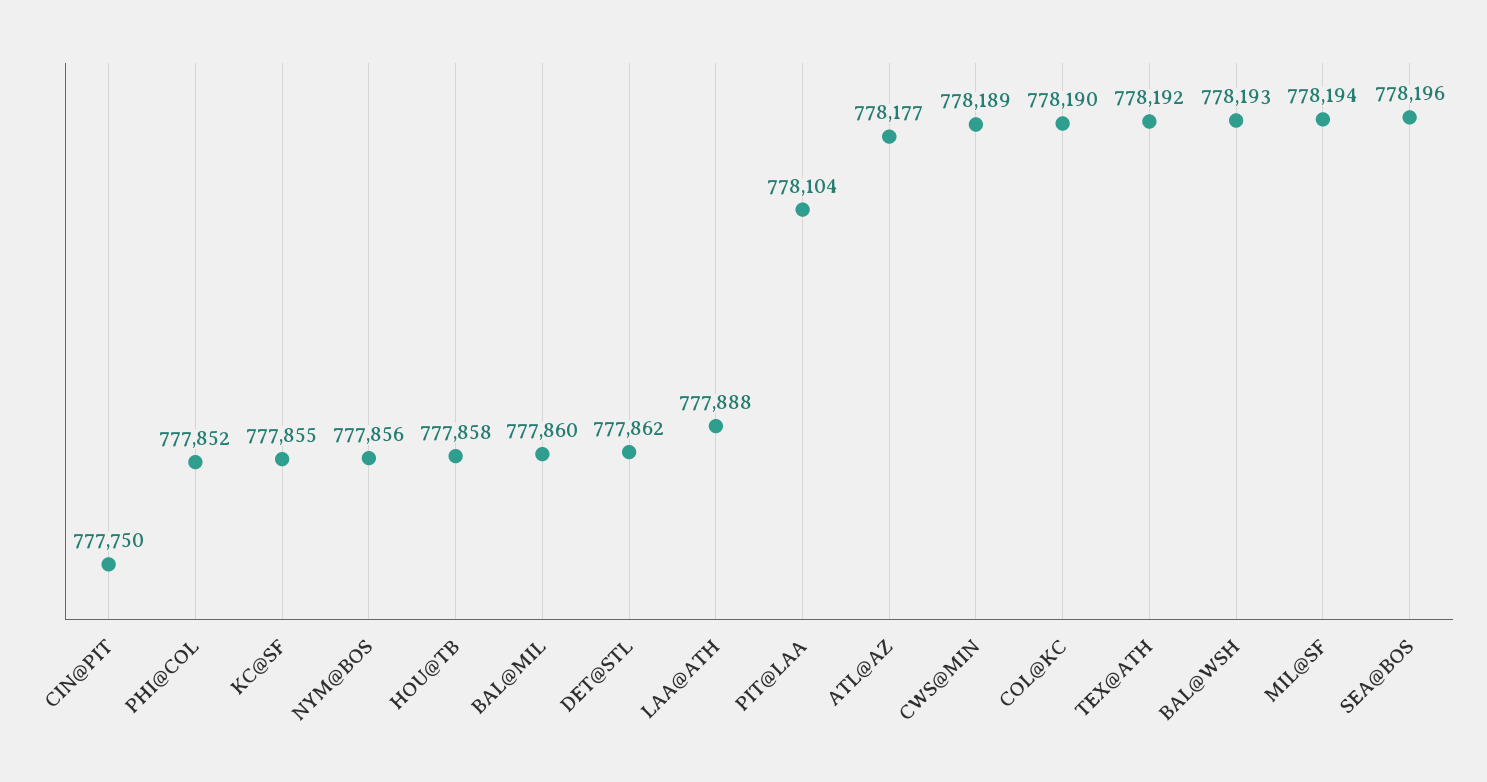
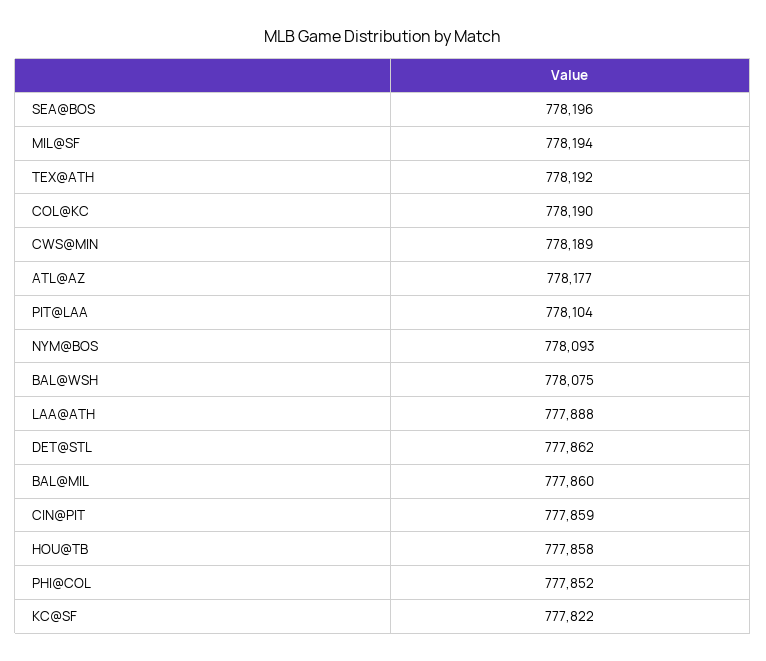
CIN@PIT: 777750 -> 777859
KC@SF: 777855 -> 777822
NYM@BOS: 777856 -> 778093
BAL@WSH: 778193 -> 778075

